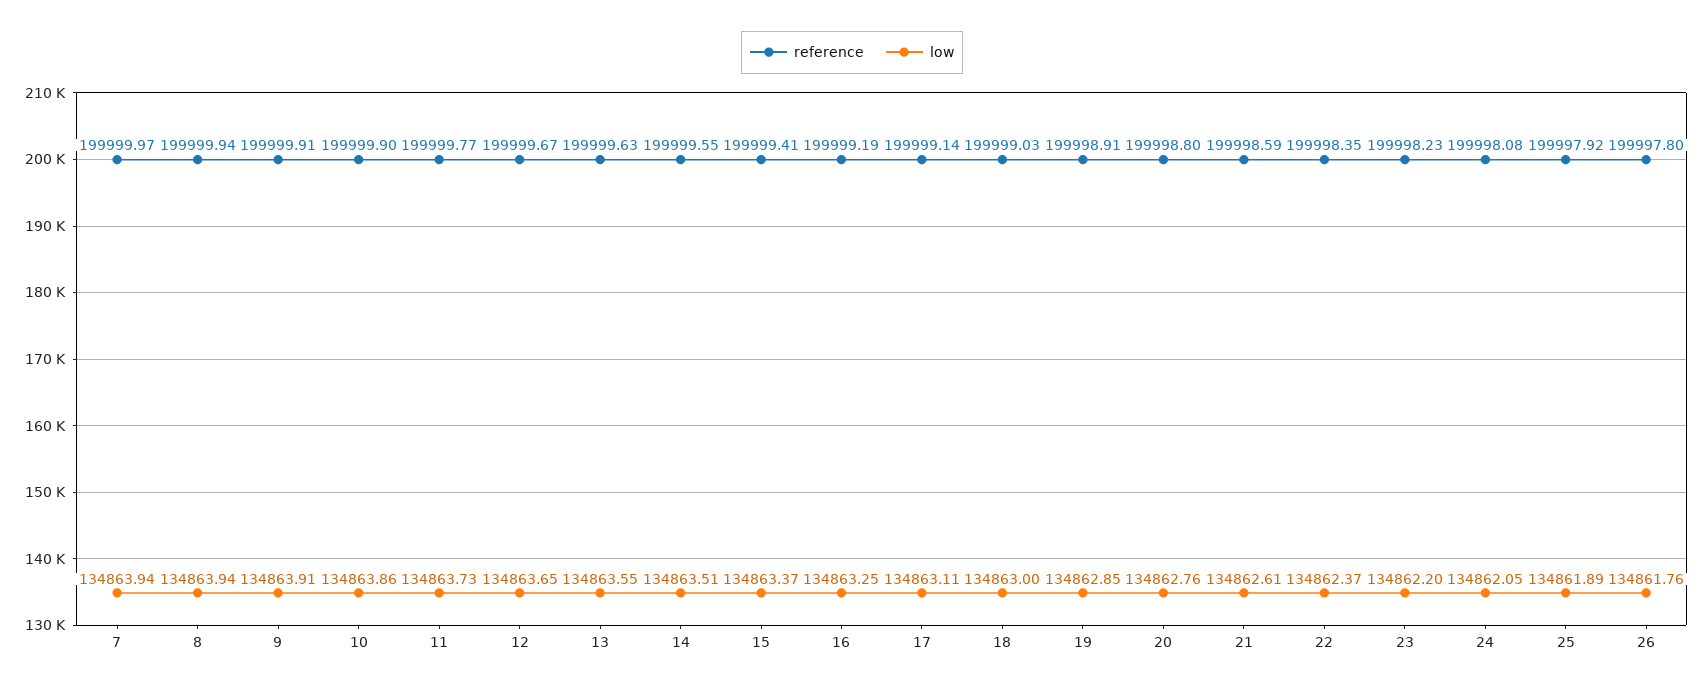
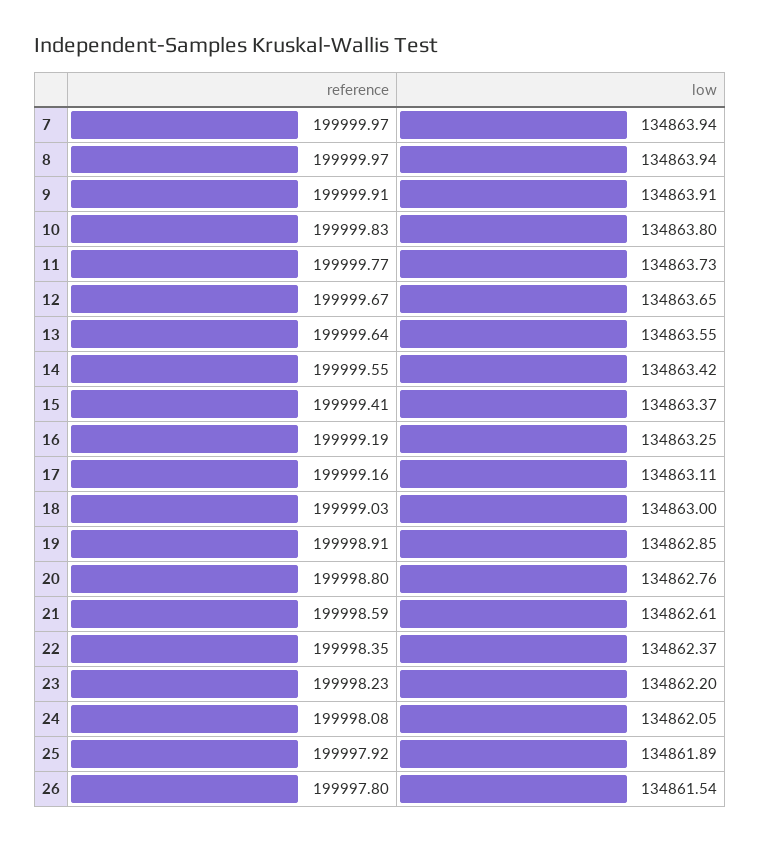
reference, 8: 199999.94 -> 199999.97
reference, 10: 199999.9 -> 199999.83
low, 10: 134863.86 -> 134863.8
reference, 13: 199999.63 -> 199999.64
low, 14: 134863.51 -> 134863.42
reference, 17: 199999.14 -> 199999.16
low, 26: 134861.76 -> 134861.54

